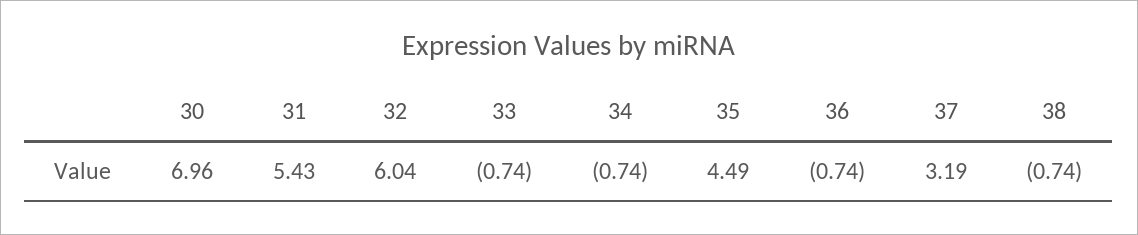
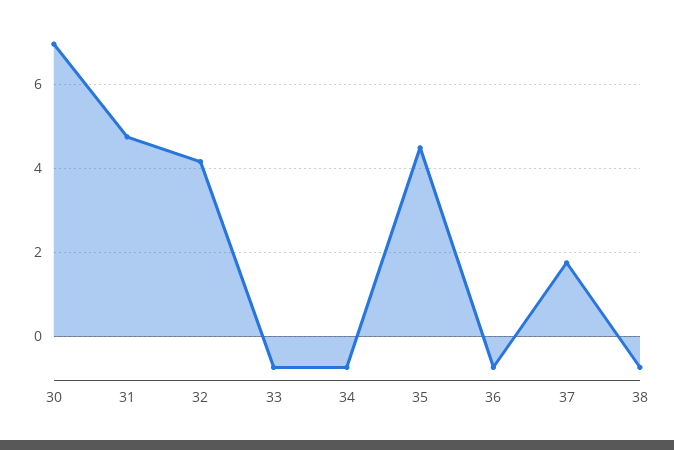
31: 5.43 -> 4.8
32: 6.04 -> 4.2
37: 3.19 -> 1.8

